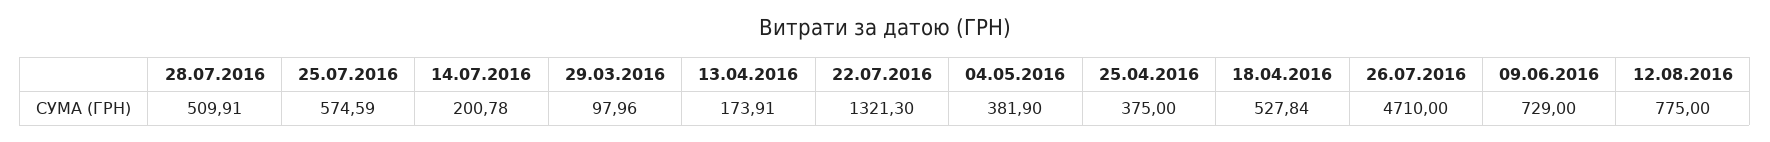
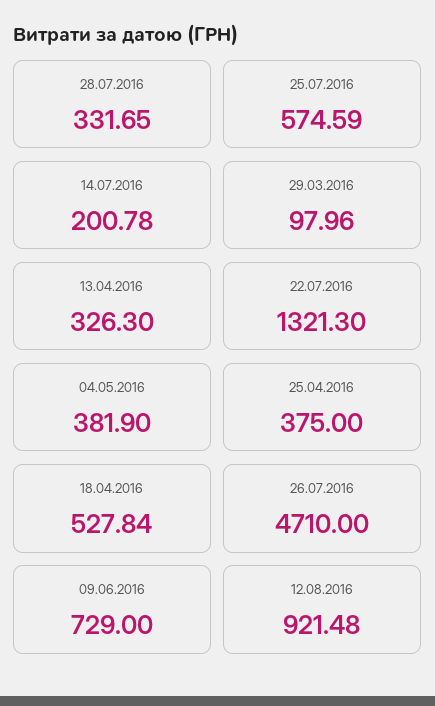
28.07.2016: 509.91 -> 331.65
13.04.2016: 173.91 -> 326.3
12.08.2016: 775 -> 921.48

